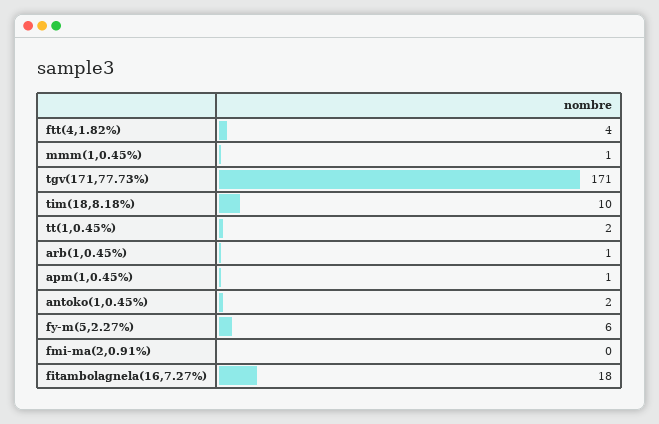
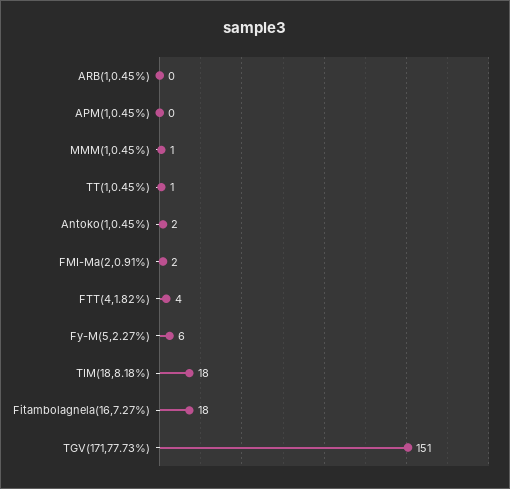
tgv(171,77.73%): 171 -> 151
tim(18,8.18%): 10 -> 18
tt(1,0.45%): 2 -> 1
arb(1,0.45%): 1 -> 0
apm(1,0.45%): 1 -> 0
fmi-ma(2,0.91%): 0 -> 2

